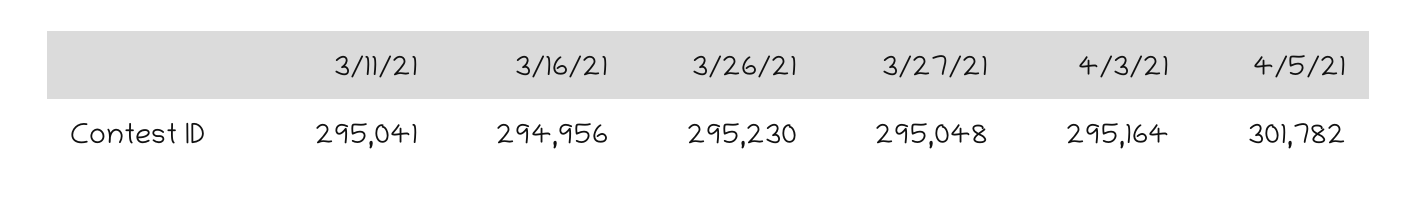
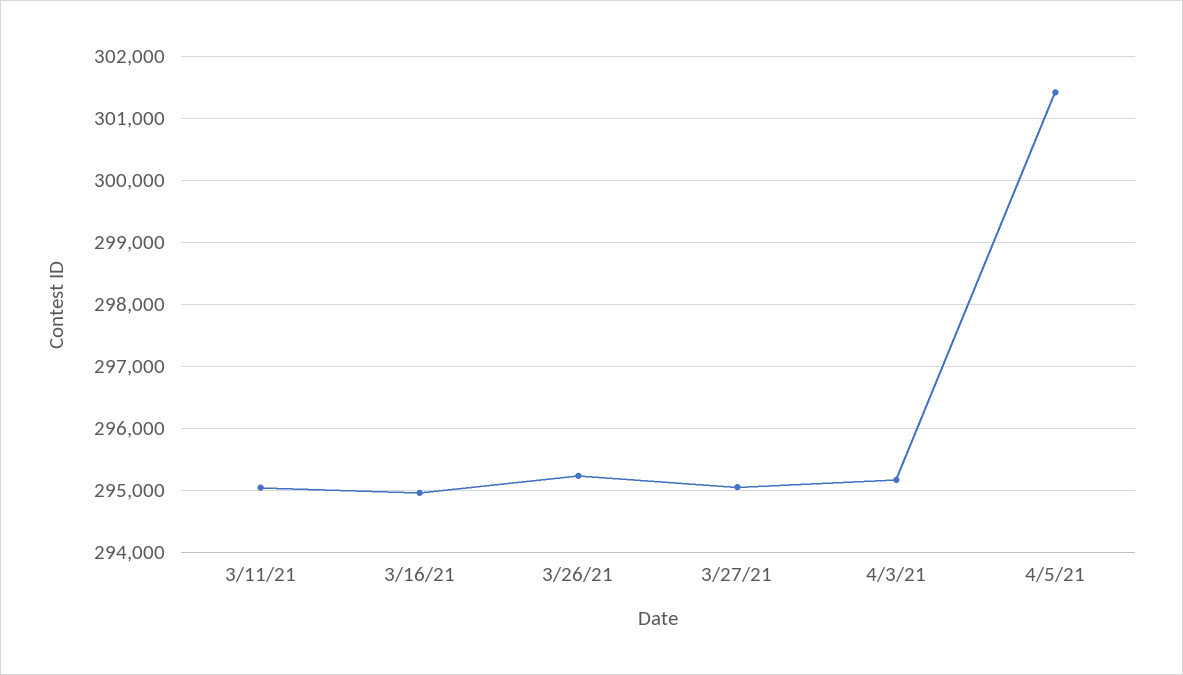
4/5/21: 301782 -> 301400

